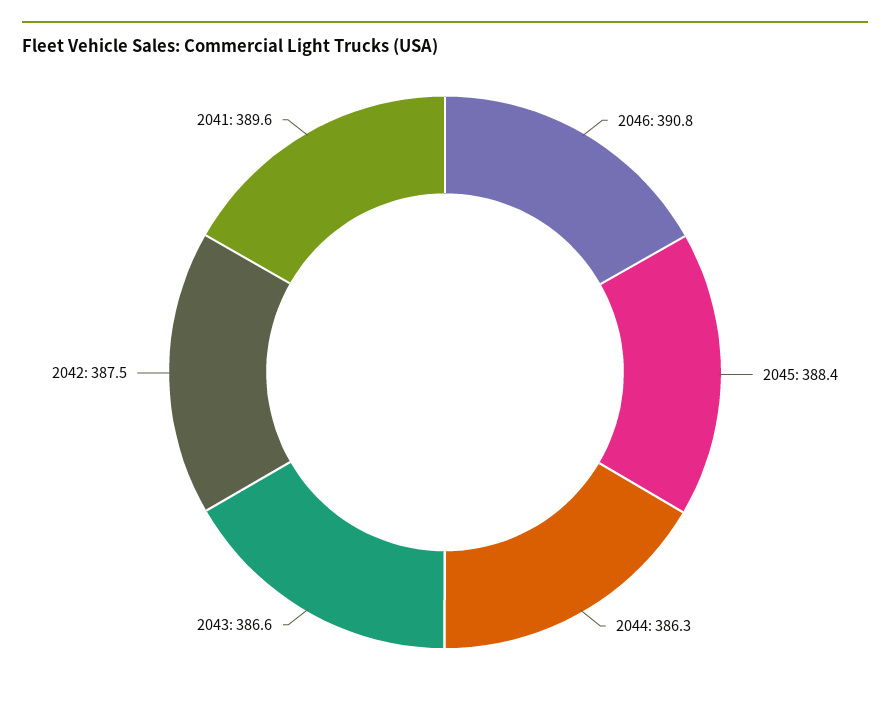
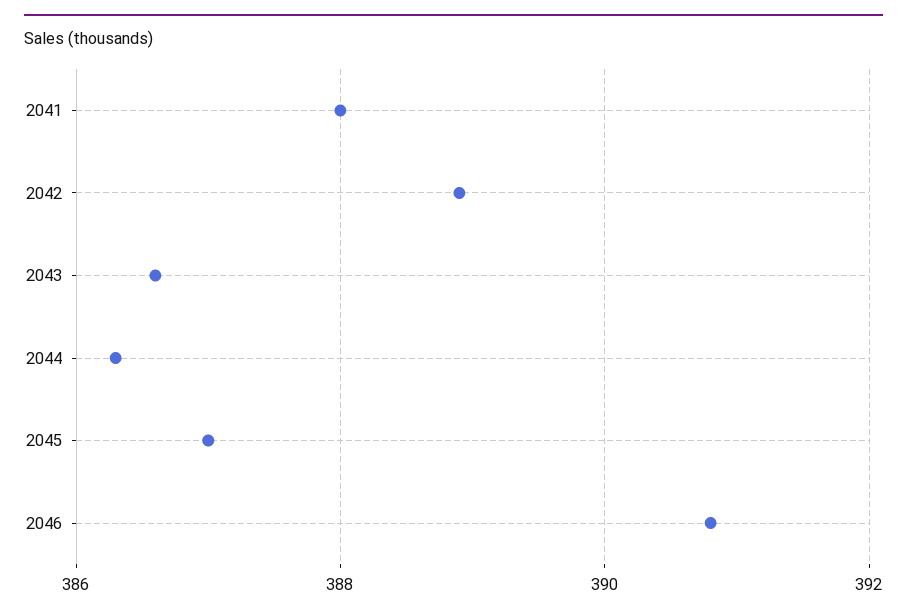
2045: 388.4 -> 387
2042: 387.5 -> 389
2041: 389.6 -> 388

